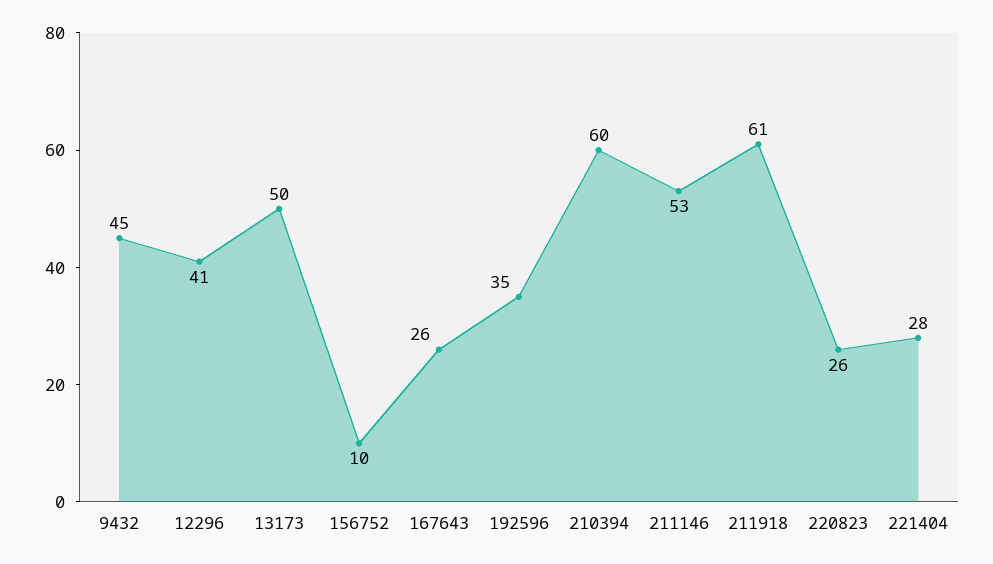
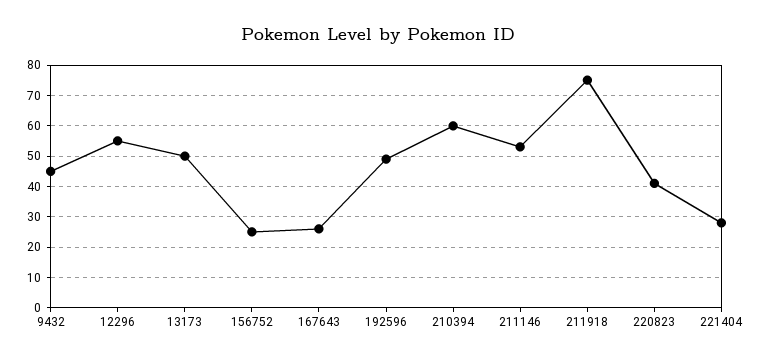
12296: 41 -> 55
156752: 10 -> 25
192596: 35 -> 50
211918: 61 -> 75
220823: 26 -> 40

